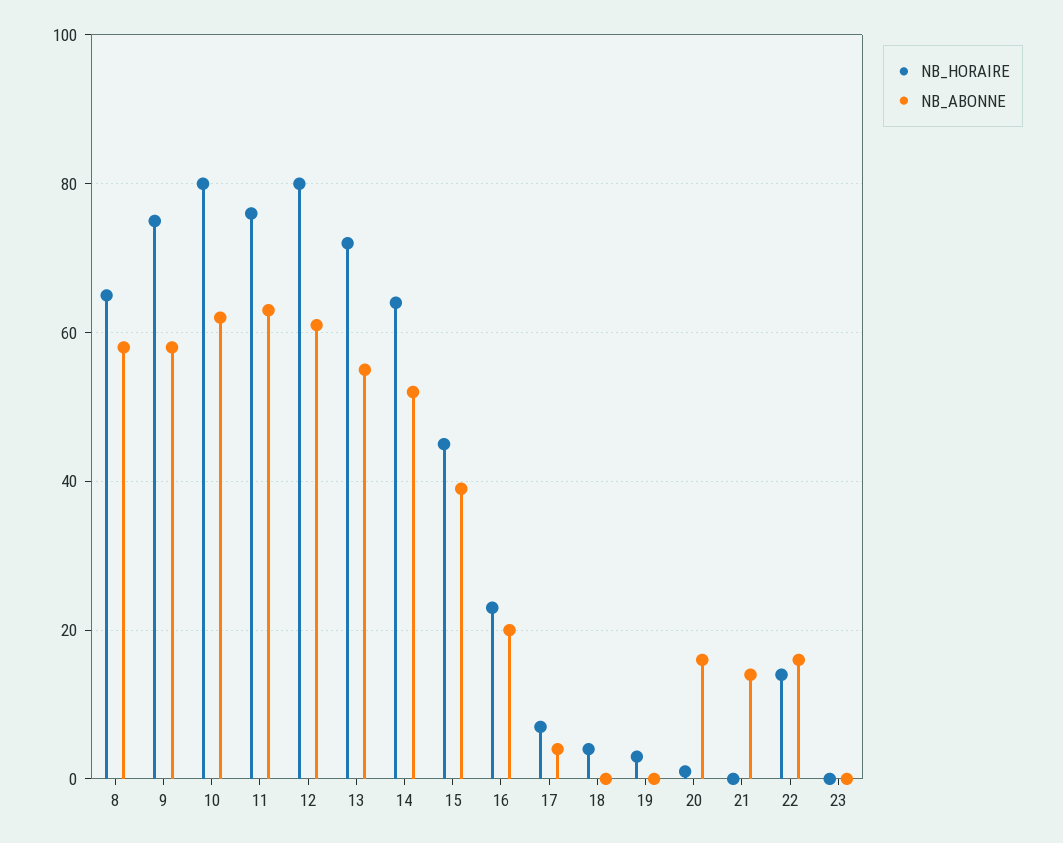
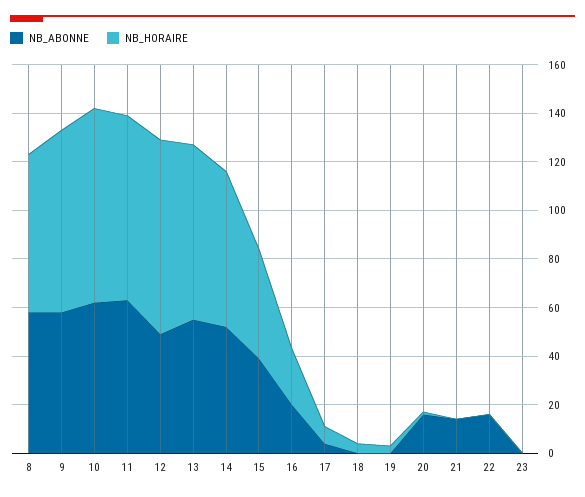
NB_ABONNE, 12: 60 -> 50
NB_HORAIRE, 22: 15 -> 0

